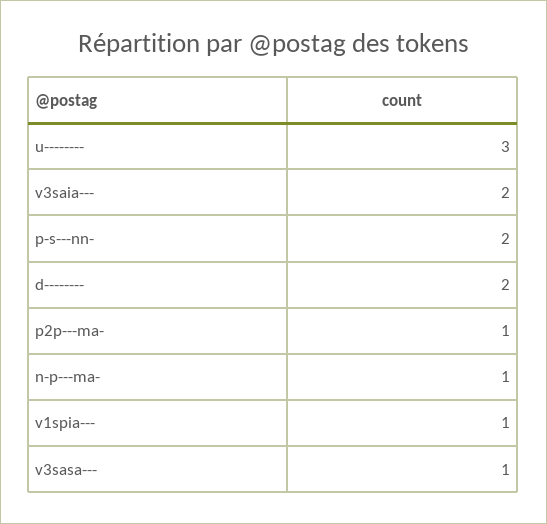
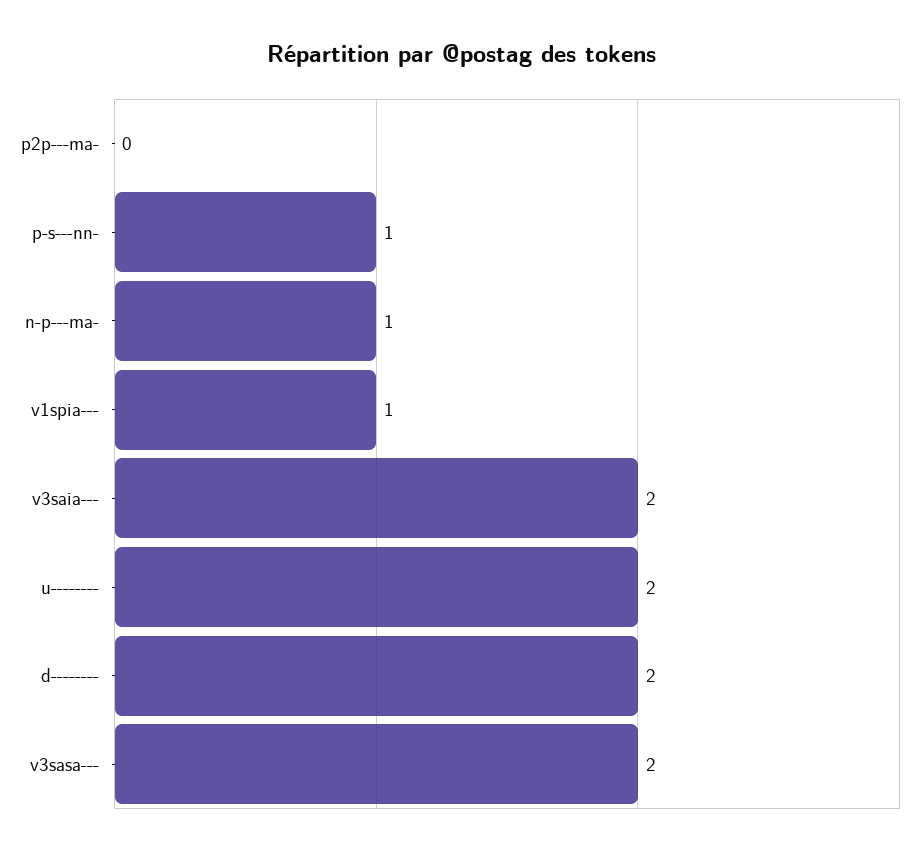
u--------: 3 -> 2
p-s---nn-: 2 -> 1
p2p---ma-: 1 -> 0
v3sasa---: 1 -> 2

